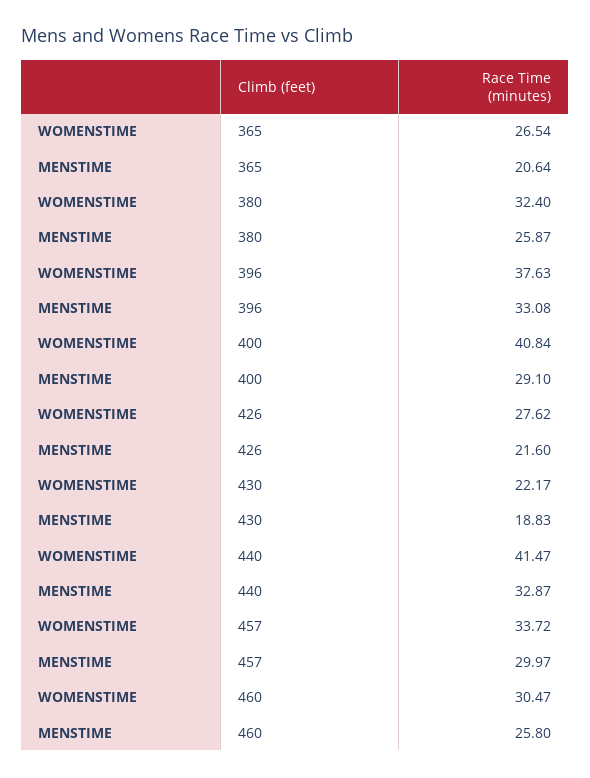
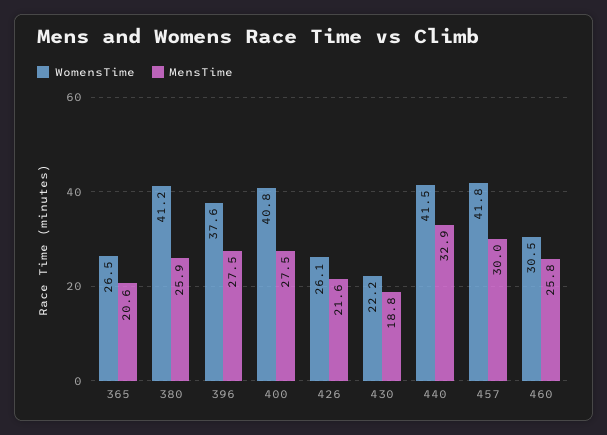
WOMENSTIME, 380: 32.4 -> 41.2
MENSTIME, 396: 33.08 -> 27.5
MENSTIME, 400: 29.1 -> 27.5
WOMENSTIME, 426: 27.62 -> 26.1
WOMENSTIME, 457: 33.72 -> 41.8

